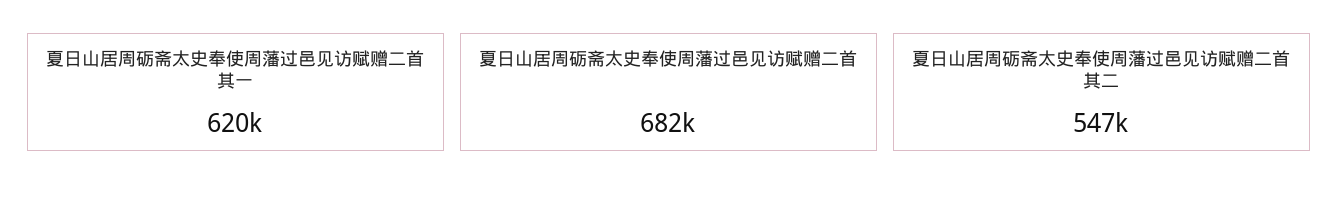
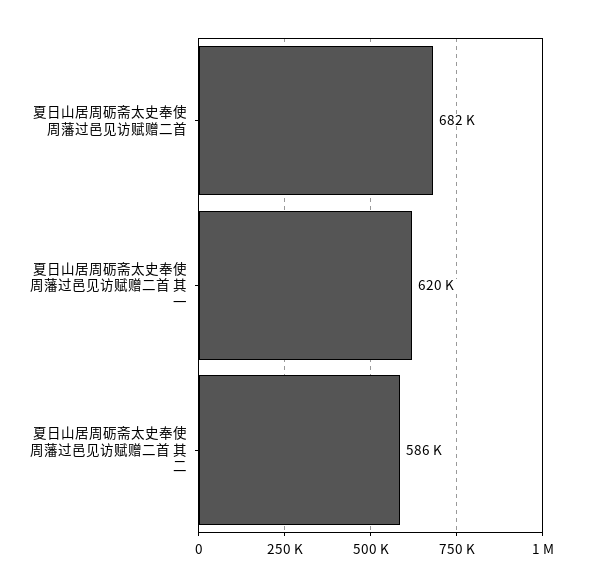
夏日山居周砺斋太史奉使周藩过邑见访赋赠二首 其二: 547000 -> 586000

